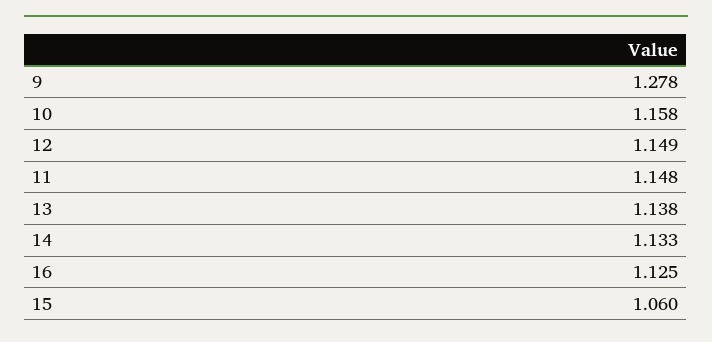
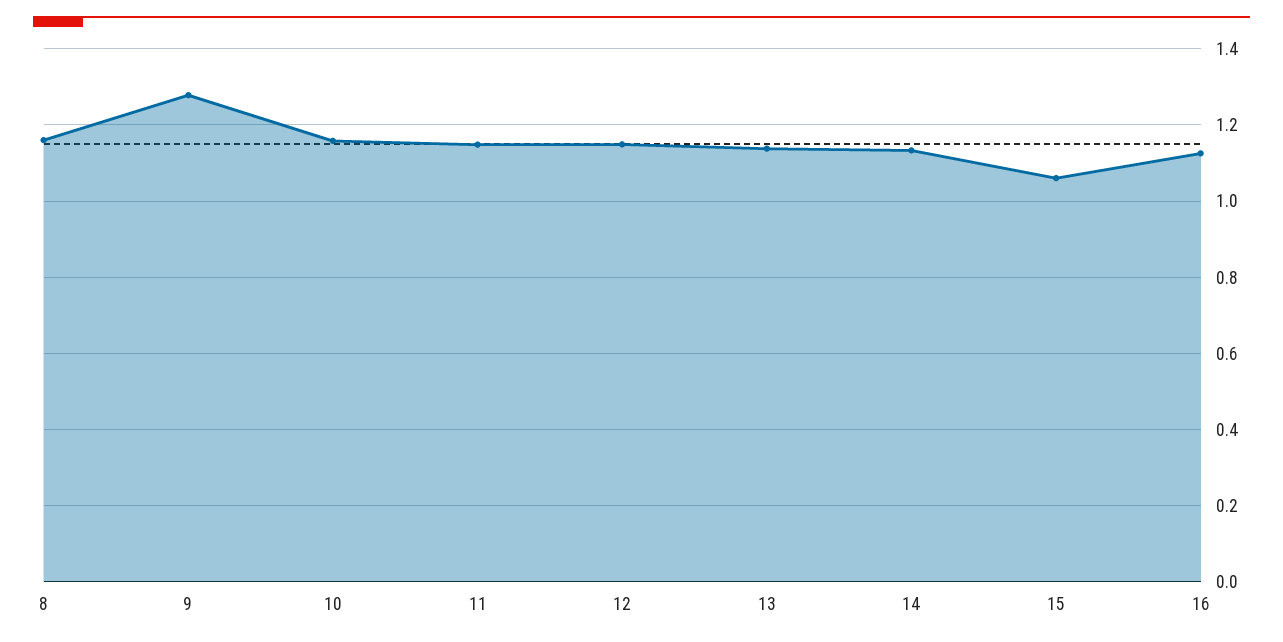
8: none -> 1.16

